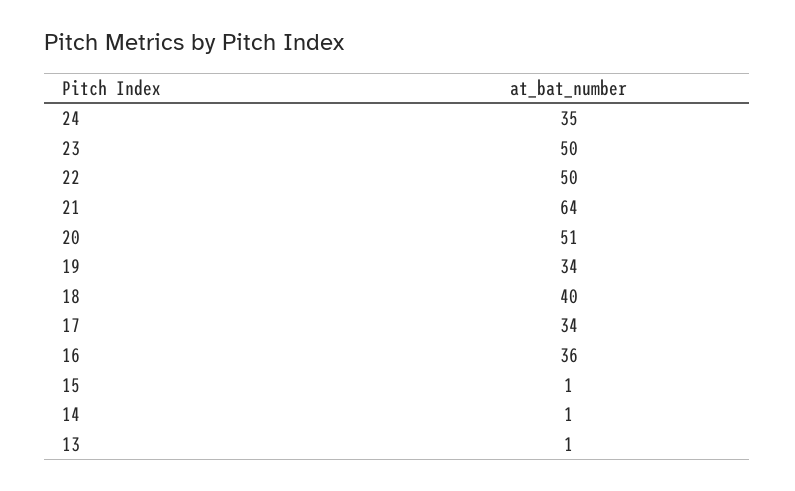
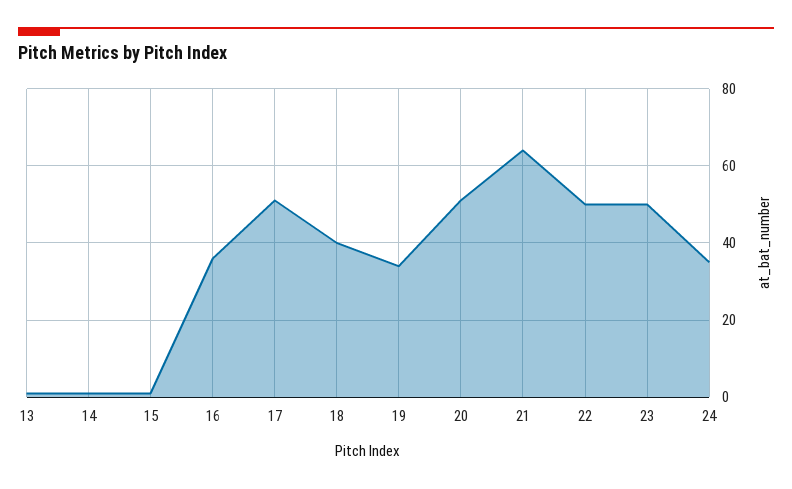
17: 34 -> 50

